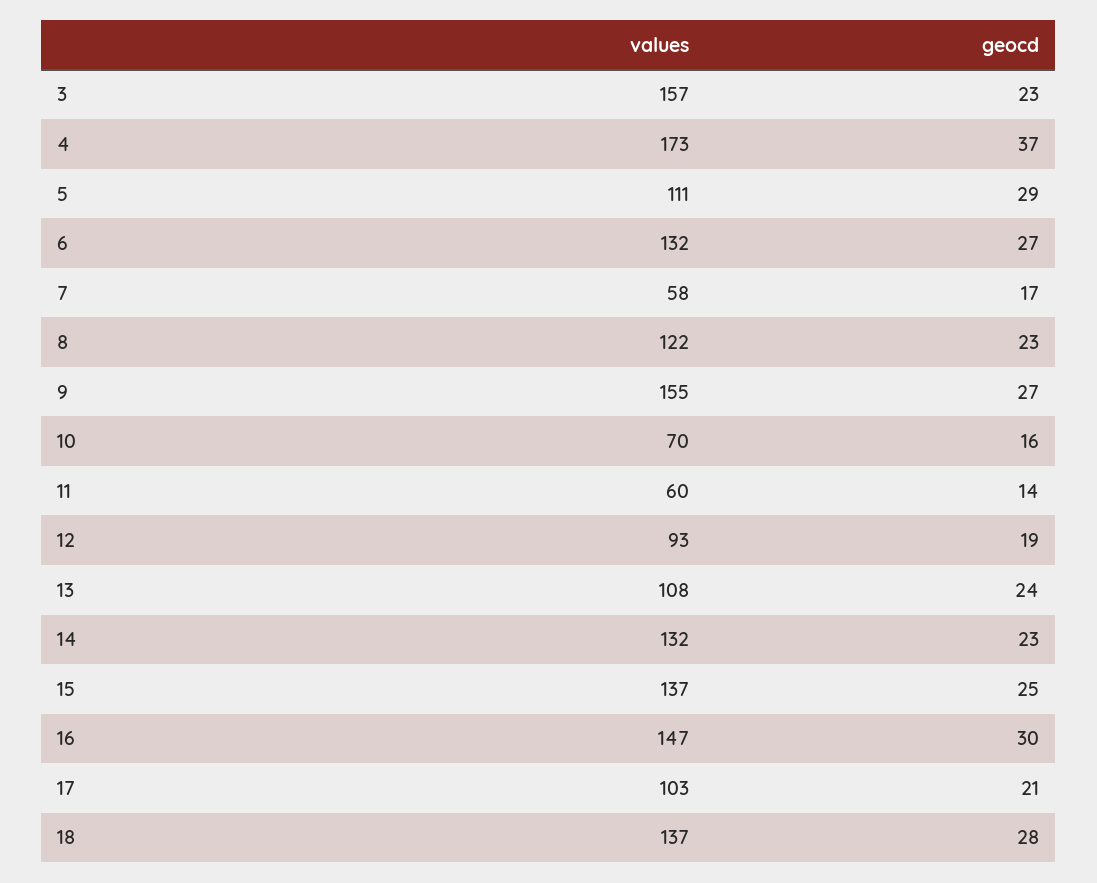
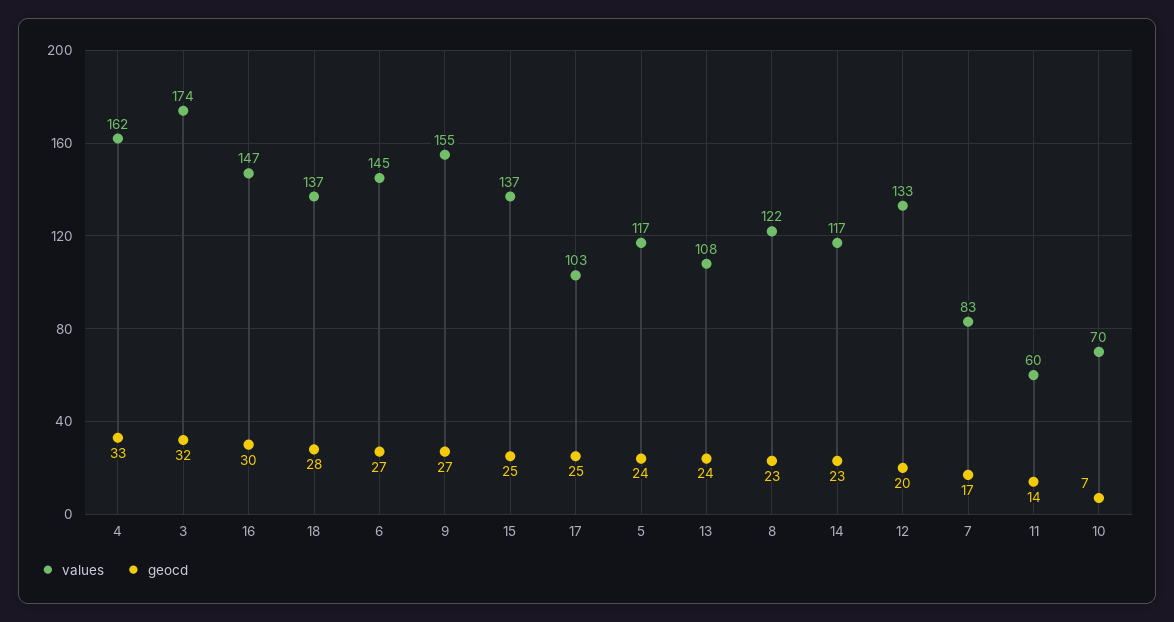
values, 3: 157 -> 174
geocd, 3: 23 -> 32
values, 4: 173 -> 162
geocd, 4: 37 -> 33
values, 5: 111 -> 117
geocd, 5: 29 -> 24
values, 6: 132 -> 145
values, 7: 58 -> 83
geocd, 10: 16 -> 7
values, 12: 93 -> 133
geocd, 12: 19 -> 20
values, 14: 132 -> 117
geocd, 17: 21 -> 25

